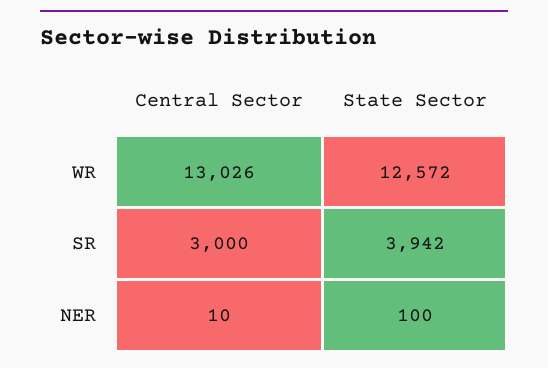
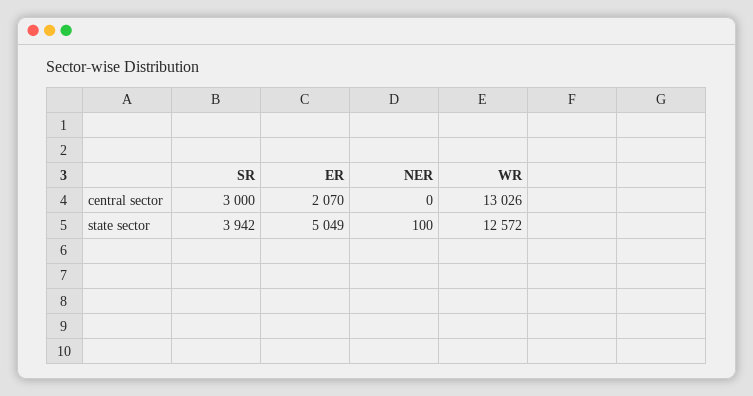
Central Sector, NER: 10 -> 0
Central Sector, ER: none -> 2070
State Sector, ER: none -> 5049

